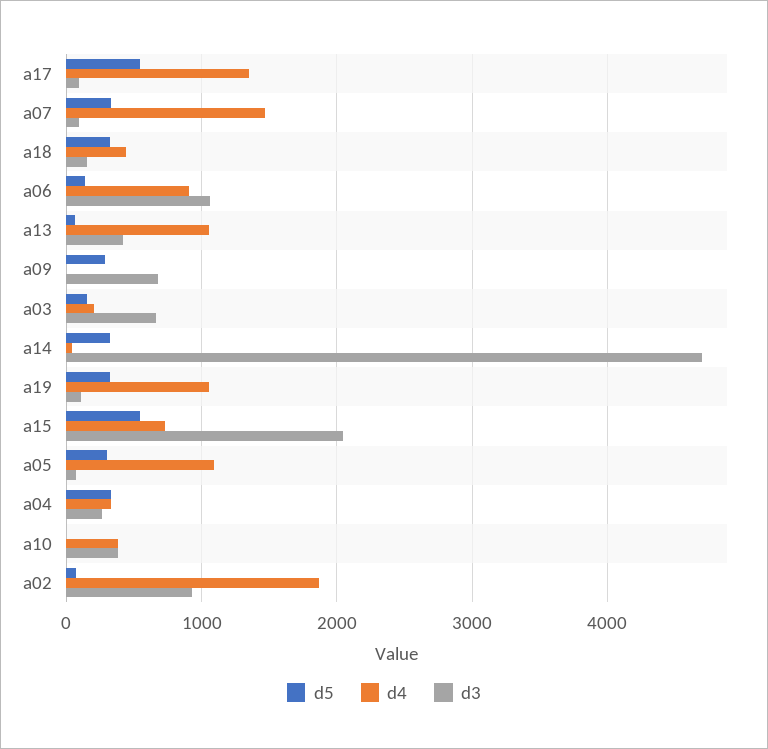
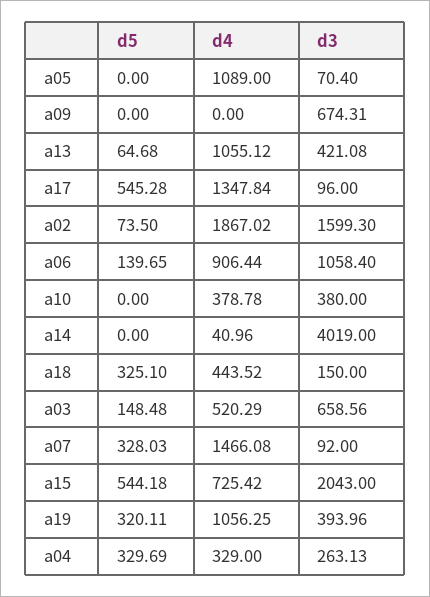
d5, a09: 300 -> 0
d4, a03: 200 -> 520.29
d5, a14: 300 -> 0
d3, a14: 4700 -> 4019
d3, a19: 100 -> 393.96
d5, a05: 300 -> 0
d3, a02: 900 -> 1599.3

